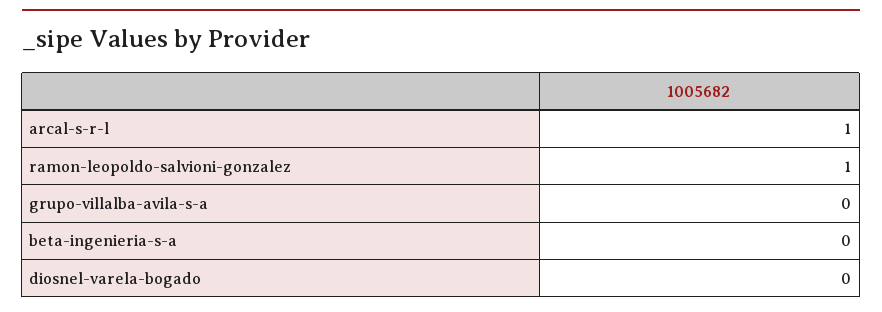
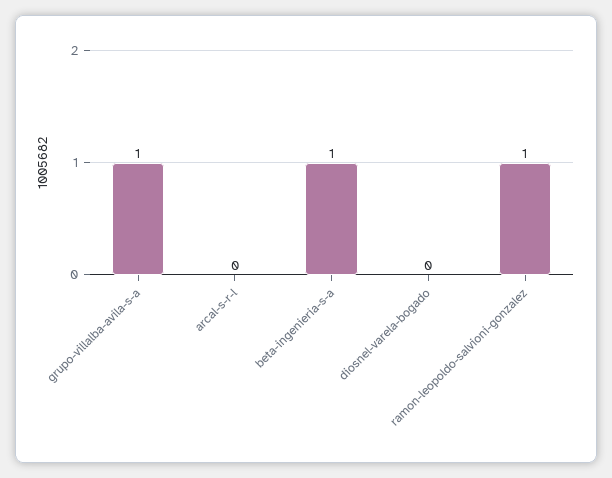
arcal-s-r-l: 1 -> 0
grupo-villalba-avila-s-a: 0 -> 1
beta-ingenieria-s-a: 0 -> 1

